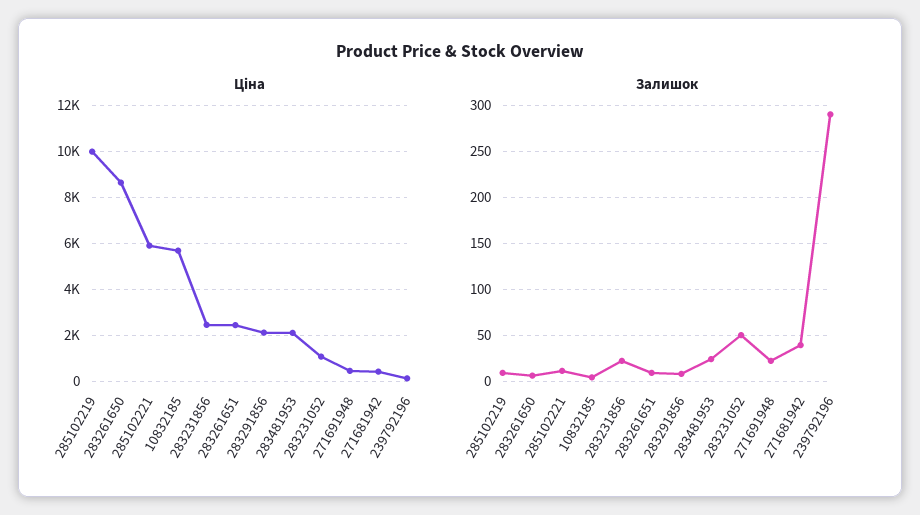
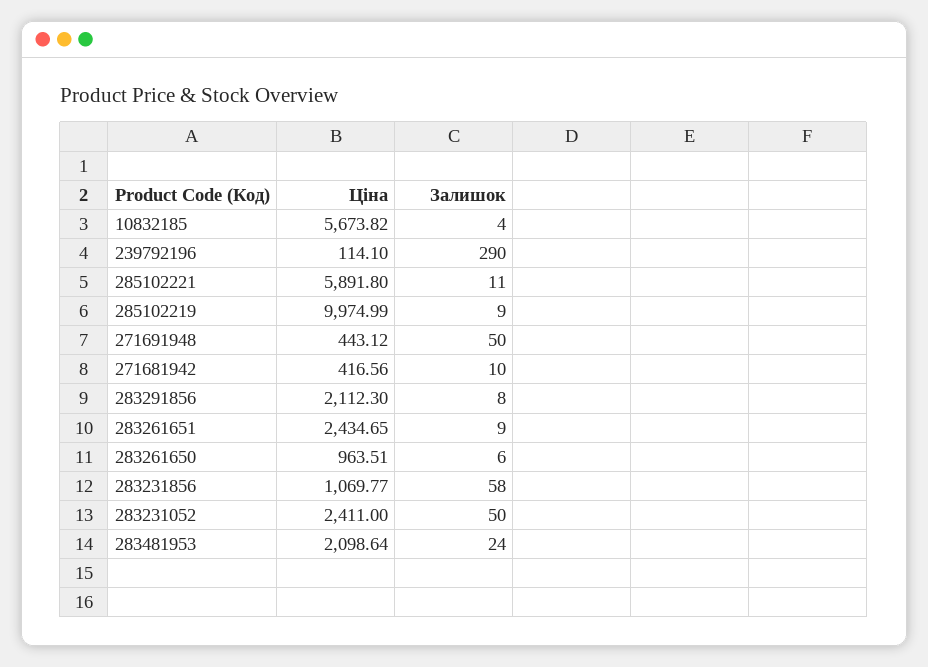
Ціна, 283261650: 8500 -> 963.51
Ціна, 283231856: 2500 -> 1069.77
Ціна, 283231052: 1000 -> 2411
Залишок, 283231856: 20 -> 58
Залишок, 271691948: 20 -> 50
Залишок, 271681942: 40 -> 10

